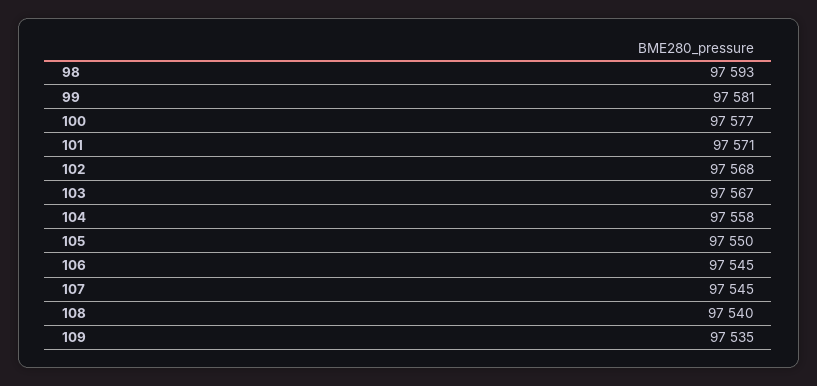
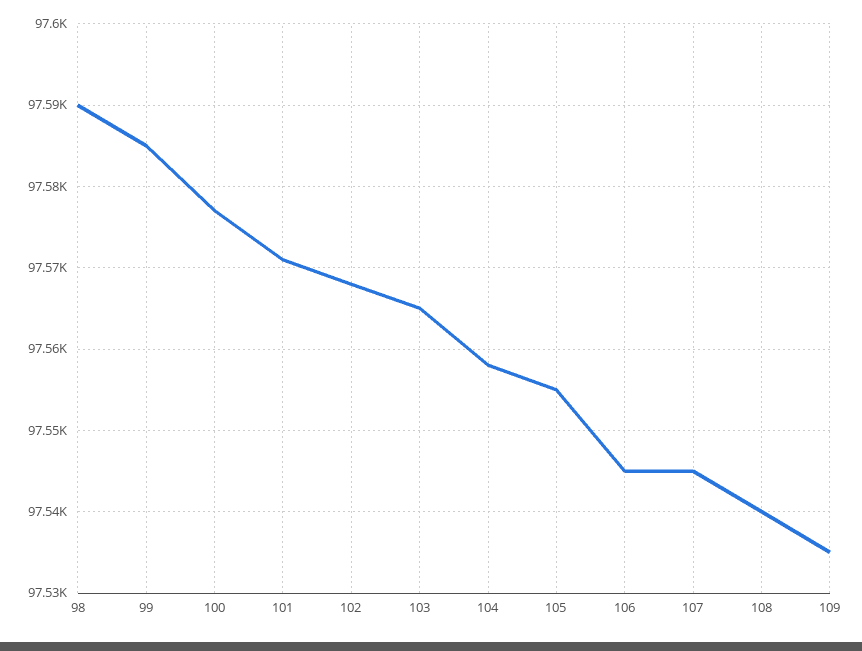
98: 97593 -> 97590
99: 97581 -> 97585
103: 97567 -> 97565
105: 97550 -> 97555

